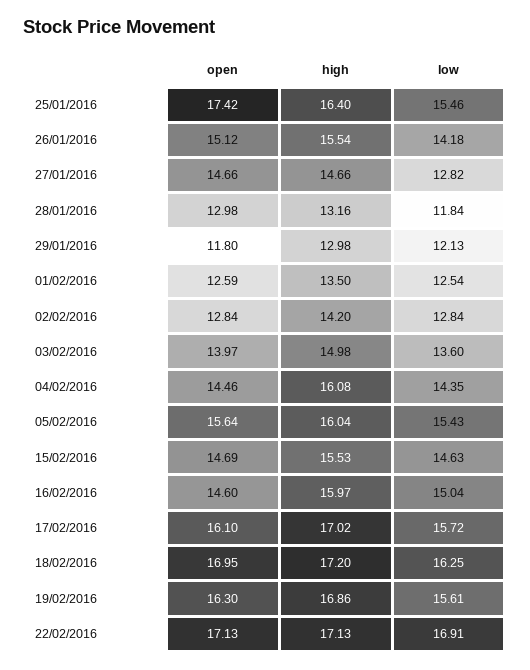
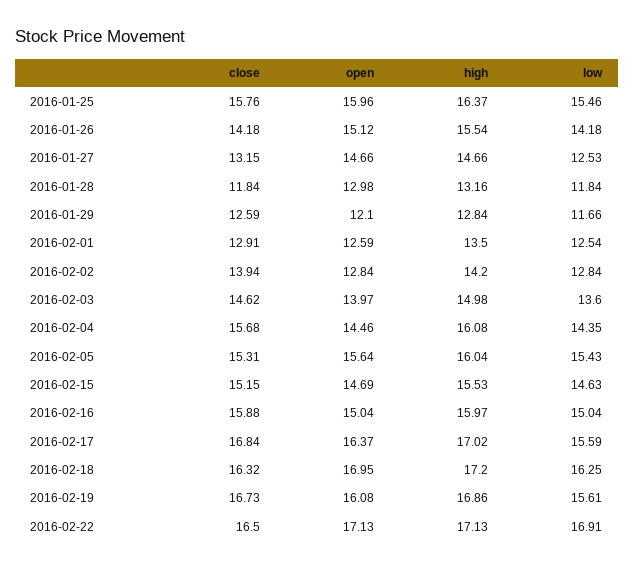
open, 25/01/2016: 17.42 -> 15.96
high, 25/01/2016: 16.4 -> 16.37
low, 27/01/2016: 12.82 -> 12.53
open, 29/01/2016: 11.8 -> 12.1
high, 29/01/2016: 12.98 -> 12.84
low, 29/01/2016: 12.13 -> 11.66
open, 16/02/2016: 14.6 -> 15.04
open, 17/02/2016: 16.1 -> 16.37
low, 17/02/2016: 15.72 -> 15.59
open, 19/02/2016: 16.3 -> 16.08
close, 25/01/2016: none -> 15.76
close, 26/01/2016: none -> 14.18
close, 27/01/2016: none -> 13.15
close, 28/01/2016: none -> 11.84
close, 29/01/2016: none -> 12.59
close, 01/02/2016: none -> 12.91
close, 02/02/2016: none -> 13.94
close, 03/02/2016: none -> 14.62
close, 04/02/2016: none -> 15.68
close, 05/02/2016: none -> 15.31
close, 15/02/2016: none -> 15.15
close, 16/02/2016: none -> 15.88
close, 17/02/2016: none -> 16.84
close, 18/02/2016: none -> 16.32
close, 19/02/2016: none -> 16.73
close, 22/02/2016: none -> 16.5

